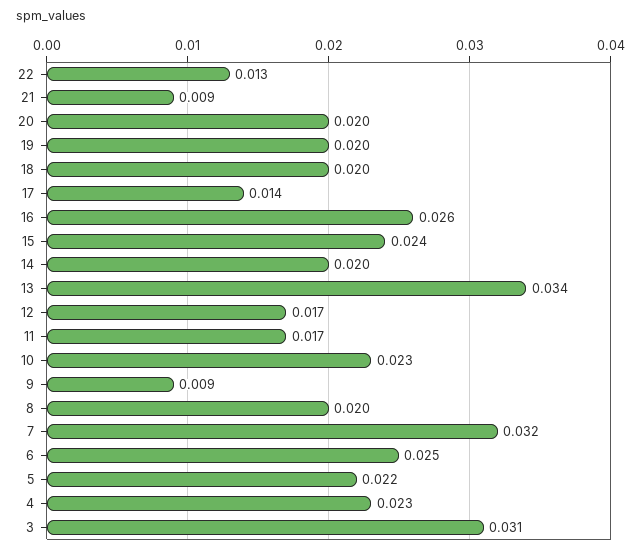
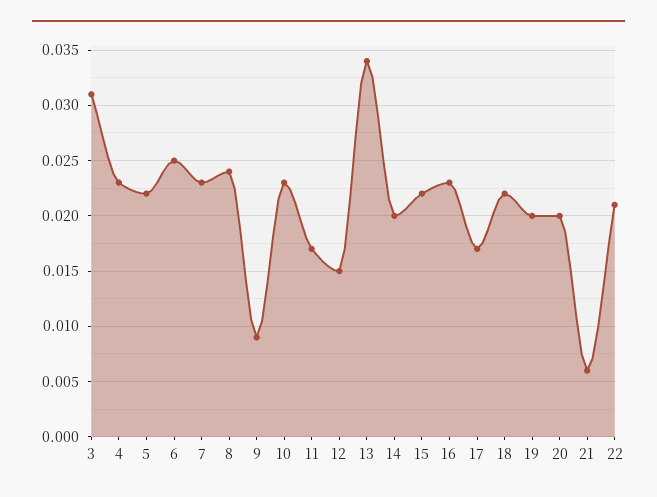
22: 0.013 -> 0.021
21: 0.009 -> 0.006
18: 0.02 -> 0.022
17: 0.014 -> 0.017
16: 0.026 -> 0.023
15: 0.024 -> 0.022
12: 0.017 -> 0.015
8: 0.02 -> 0.024
7: 0.032 -> 0.023

